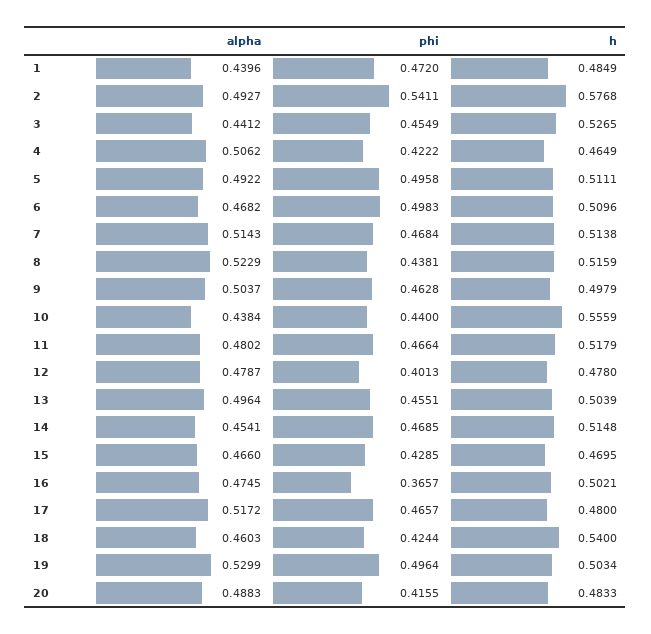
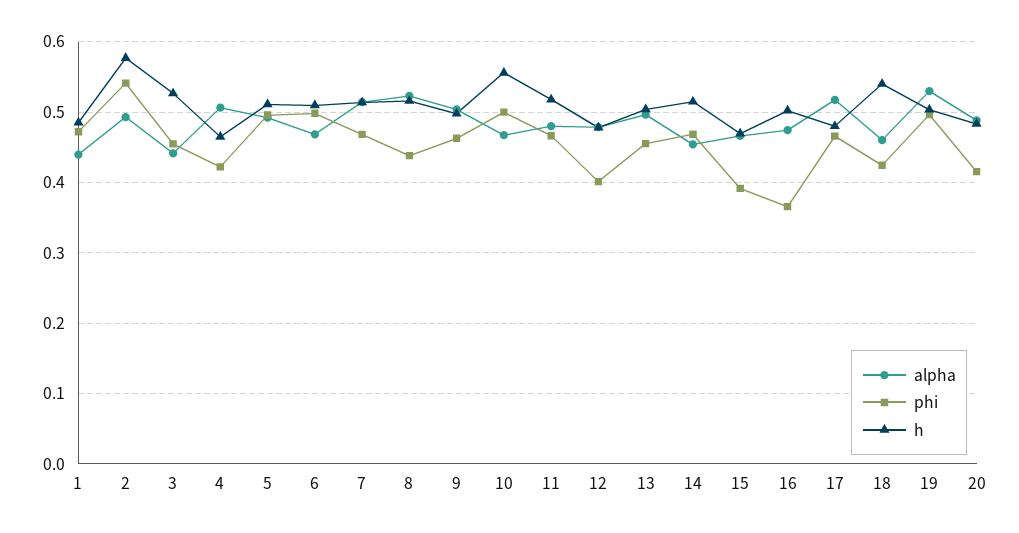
alpha, 10: 0.4384 -> 0.47
phi, 10: 0.44 -> 0.5
phi, 15: 0.4285 -> 0.39

